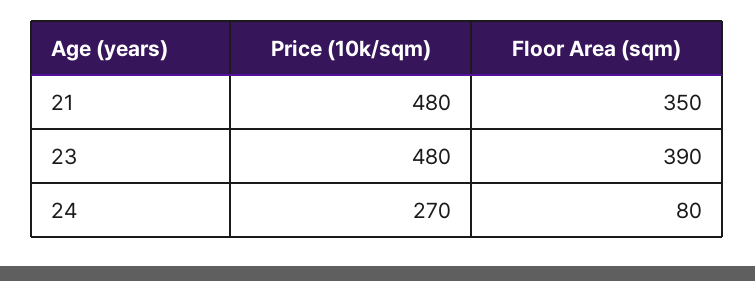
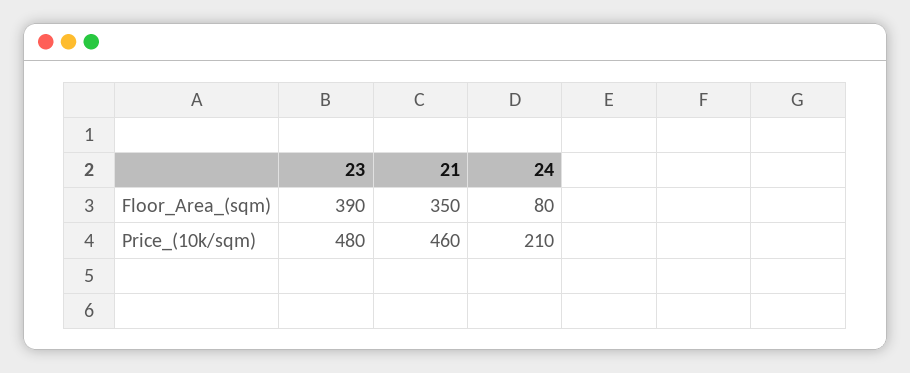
Price (10k/sqm), 21: 480 -> 460
Price (10k/sqm), 24: 270 -> 210

